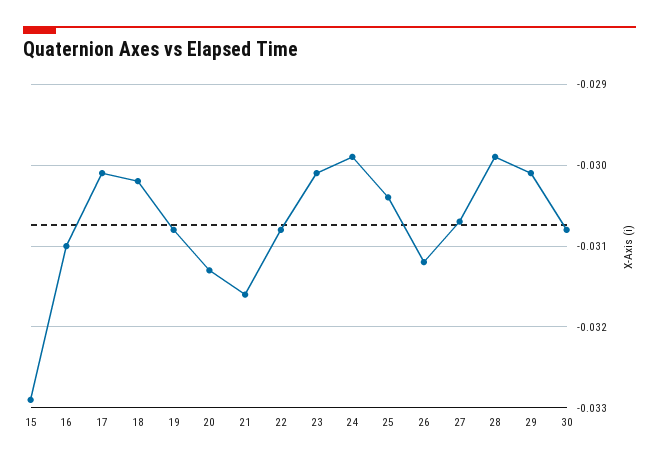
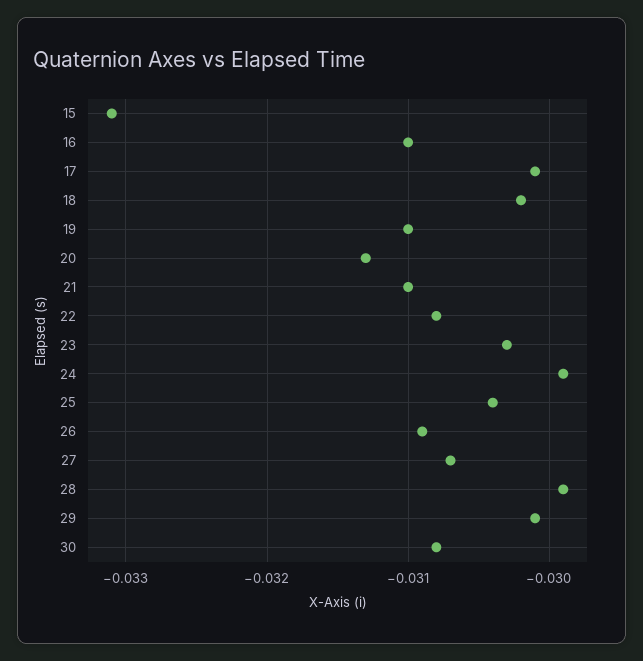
15: -0.0329 -> -0.0331
19: -0.0308 -> -0.031
21: -0.0316 -> -0.031
23: -0.0301 -> -0.0303
26: -0.0312 -> -0.0309

